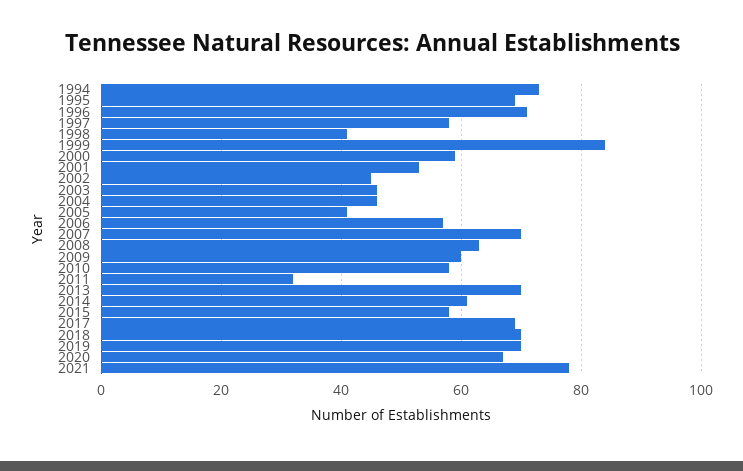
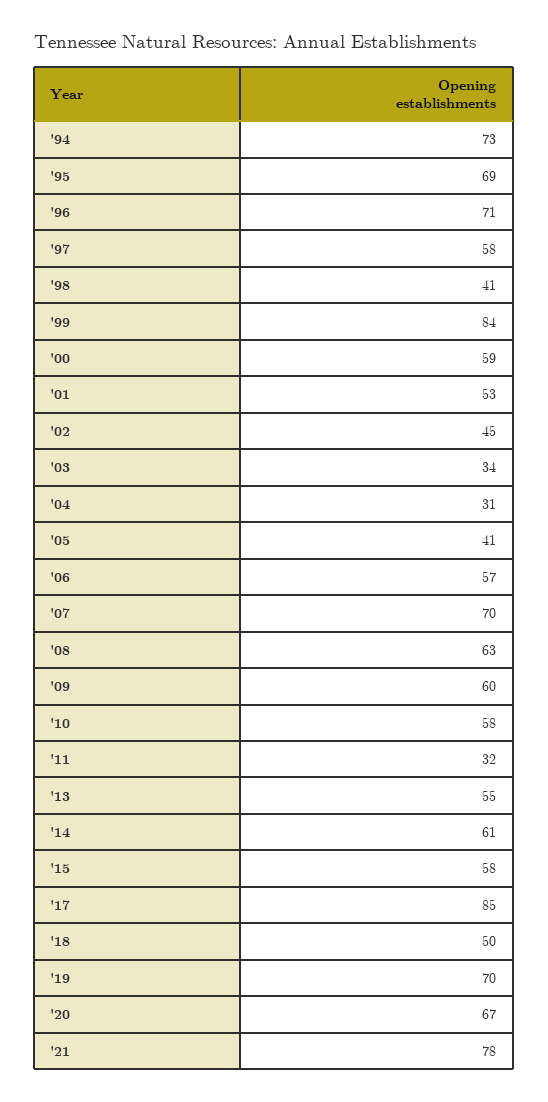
2003: 45 -> 34
2004: 45 -> 31
2013: 70 -> 55
2017: 70 -> 85
2018: 70 -> 50

